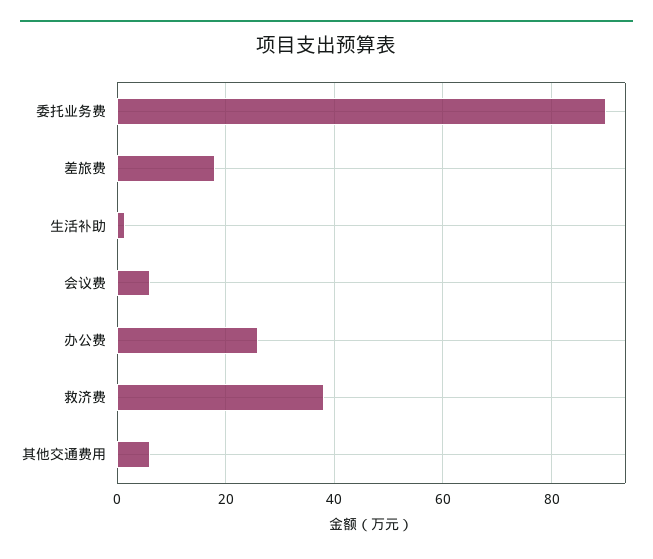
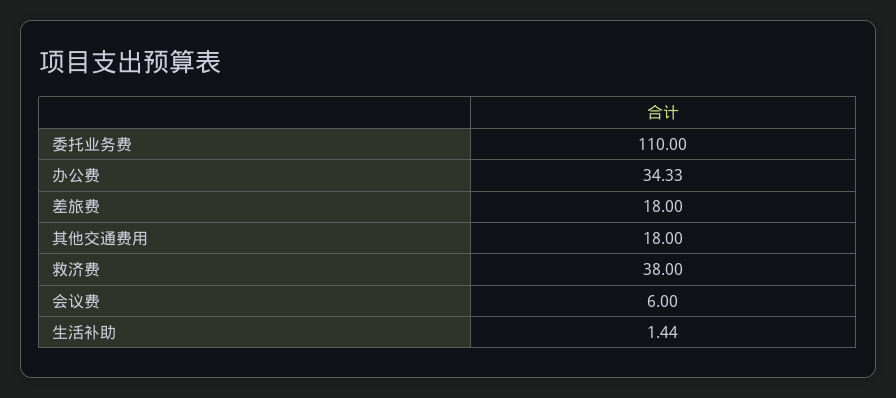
委托业务费: 90 -> 110
办公费: 26 -> 34.33
其他交通费用: 6 -> 18

